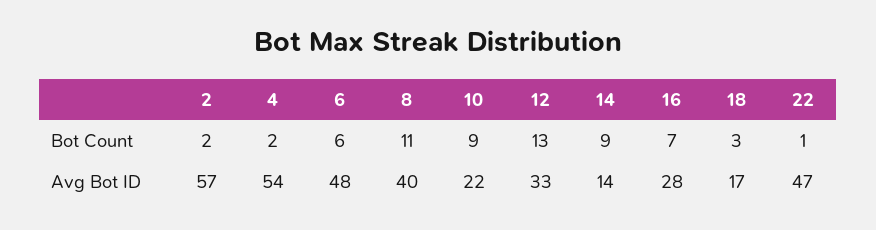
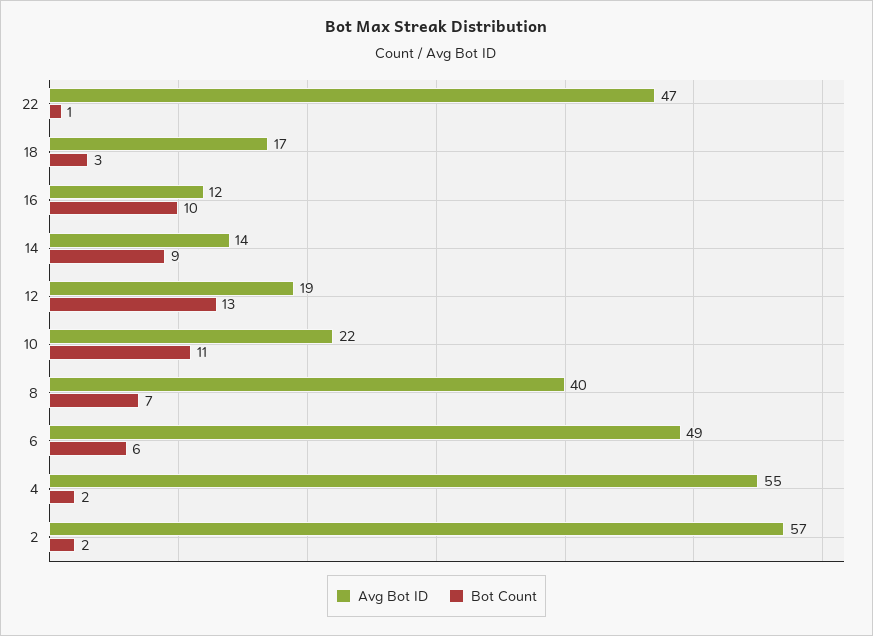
Bot Count, 8: 11 -> 7
Bot Count, 10: 9 -> 11
Bot Count, 16: 7 -> 10
Avg Bot ID, 4: 54 -> 55
Avg Bot ID, 6: 48 -> 49
Avg Bot ID, 12: 33 -> 19
Avg Bot ID, 16: 28 -> 12

